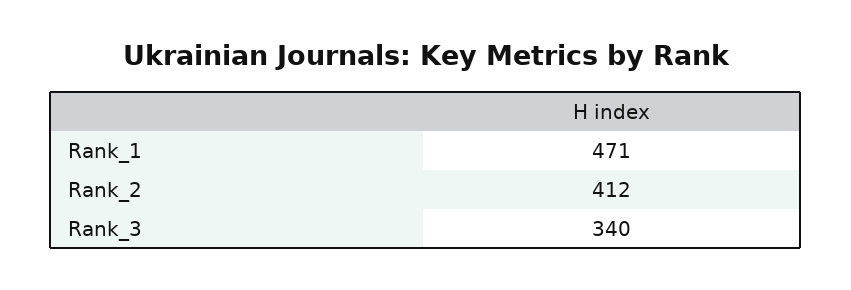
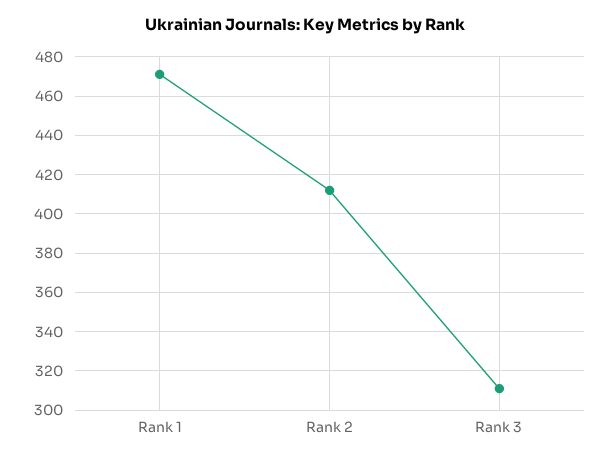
Rank_3: 340 -> 310

